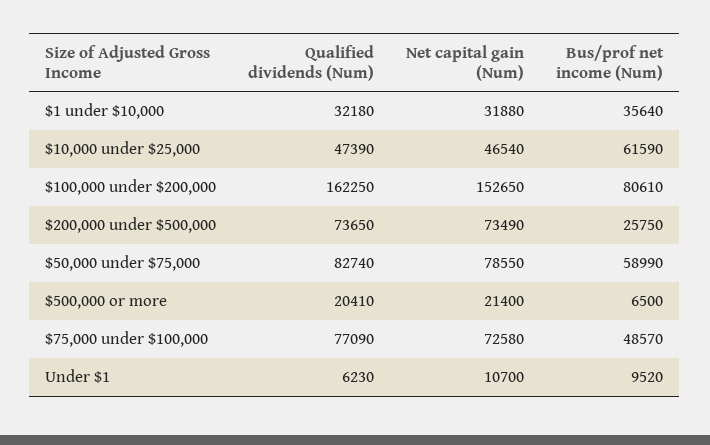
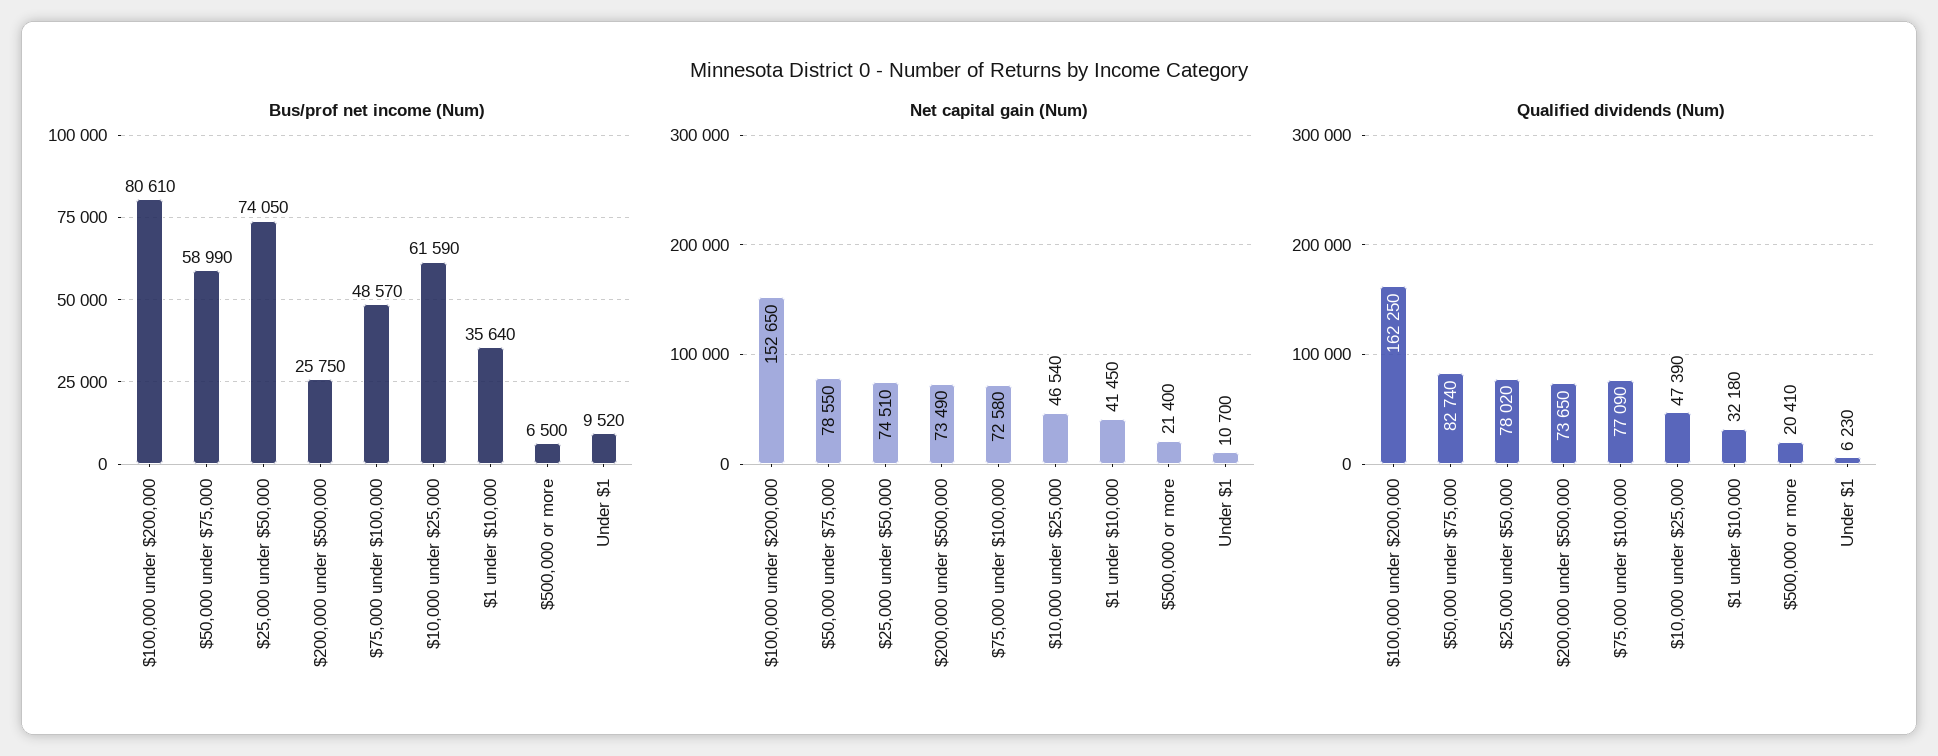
Net capital gain (Num), $1 under $10,000: 31880 -> 41450
Bus/prof net income (Num), $25,000 under $50,000: none -> 74050
Net capital gain (Num), $25,000 under $50,000: none -> 74510
Qualified dividends (Num), $25,000 under $50,000: none -> 78020

